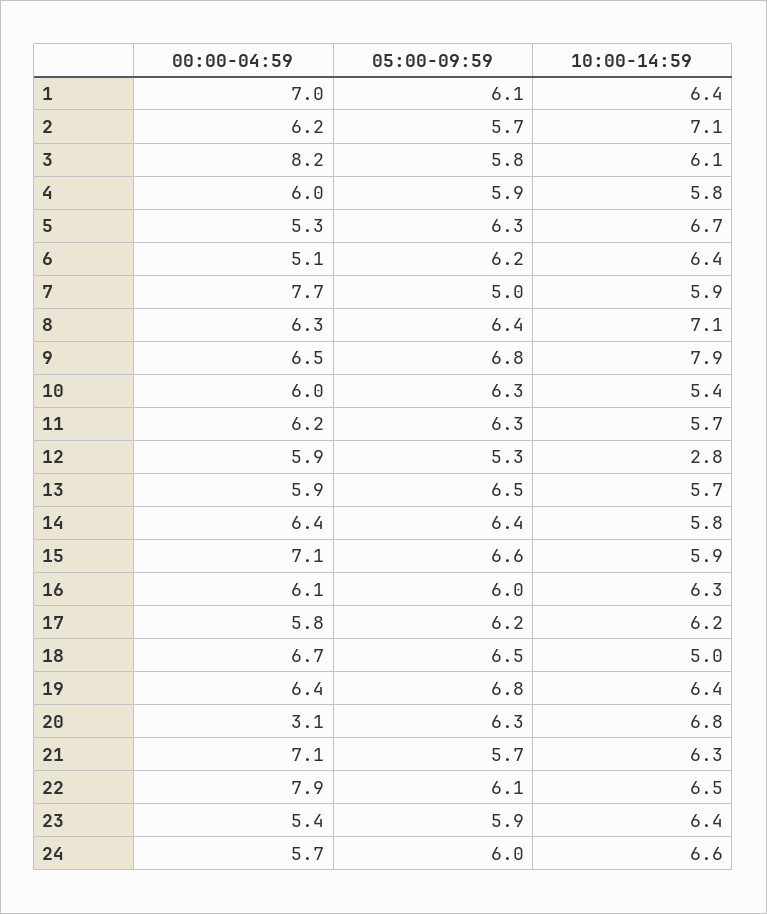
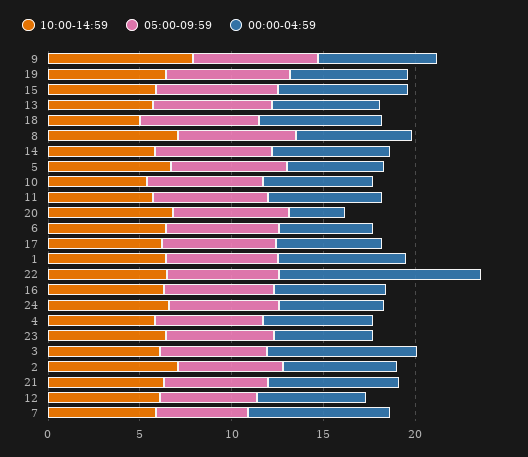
10:00-14:59, 12: 2.8 -> 6
00:00-04:59, 22: 7.9 -> 11

